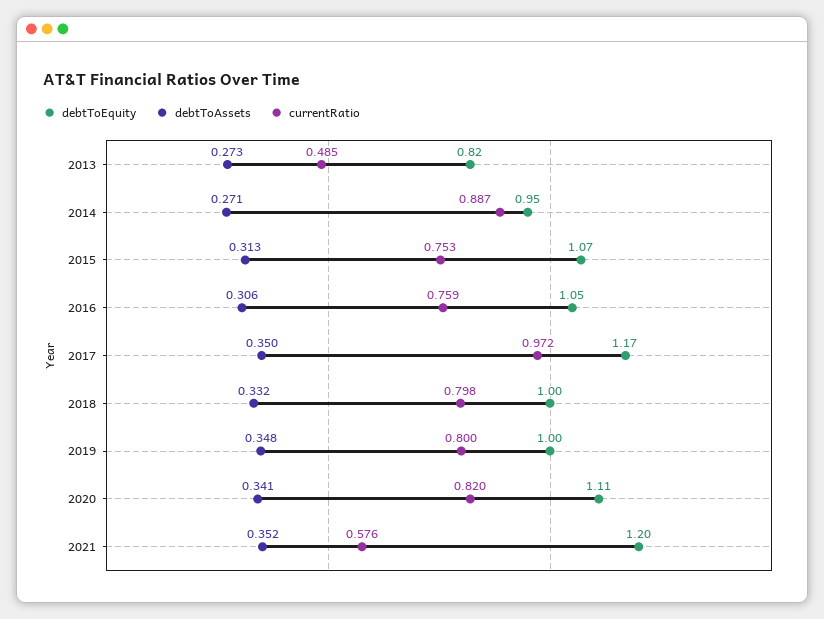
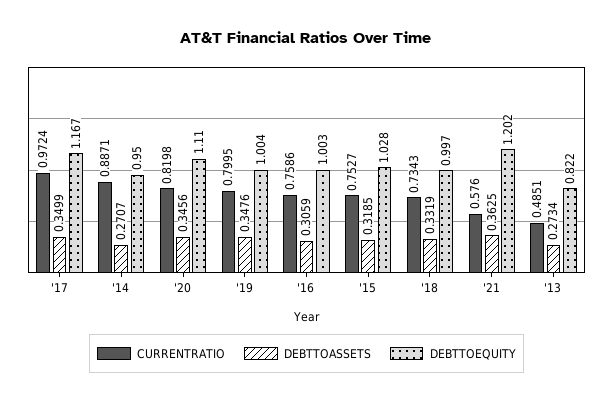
debtToEquity, 2015: 1.07 -> 1.028
debtToAssets, 2015: 0.313 -> 0.3185
debtToEquity, 2016: 1.05 -> 1.003
currentRatio, 2018: 0.798 -> 0.7343
debtToAssets, 2020: 0.341 -> 0.3456
debtToAssets, 2021: 0.352 -> 0.3625

